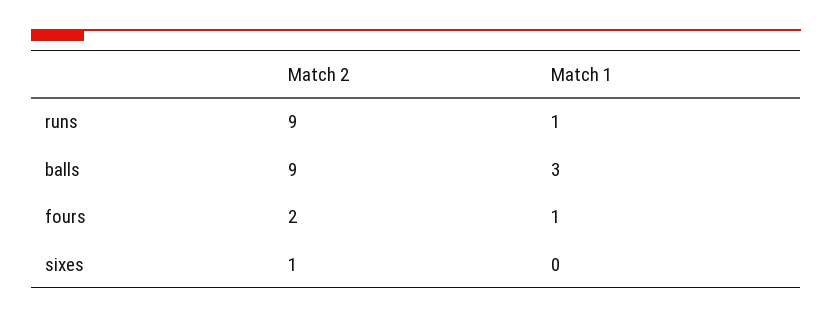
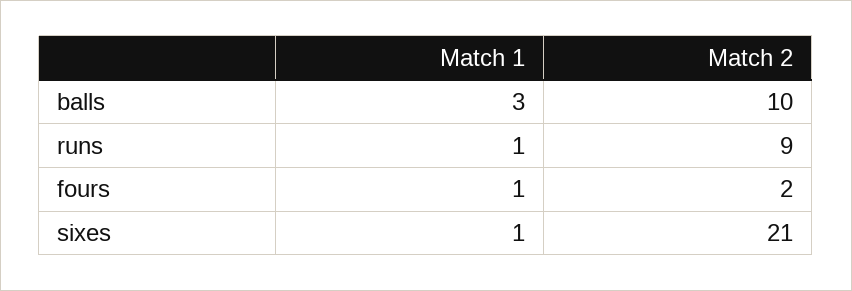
Match 2, balls: 9 -> 10
Match 2, sixes: 1 -> 21
Match 1, sixes: 0 -> 1

